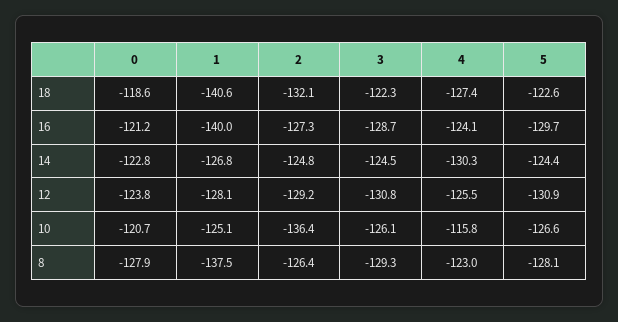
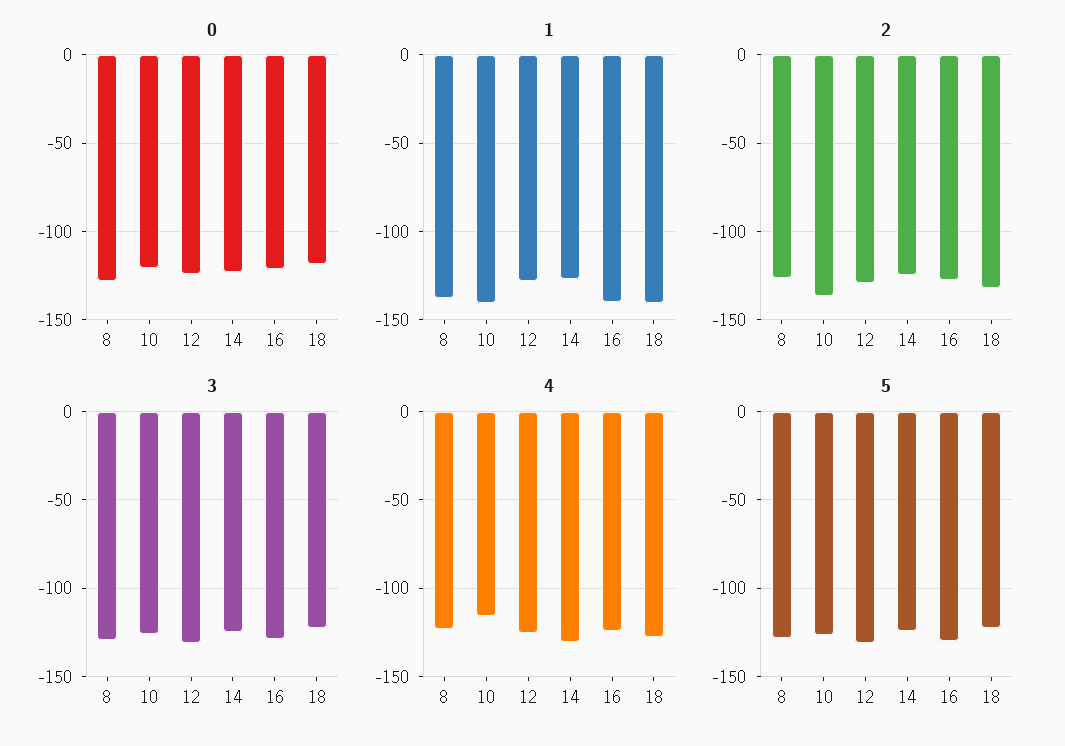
1, 10: -125.1 -> -140

